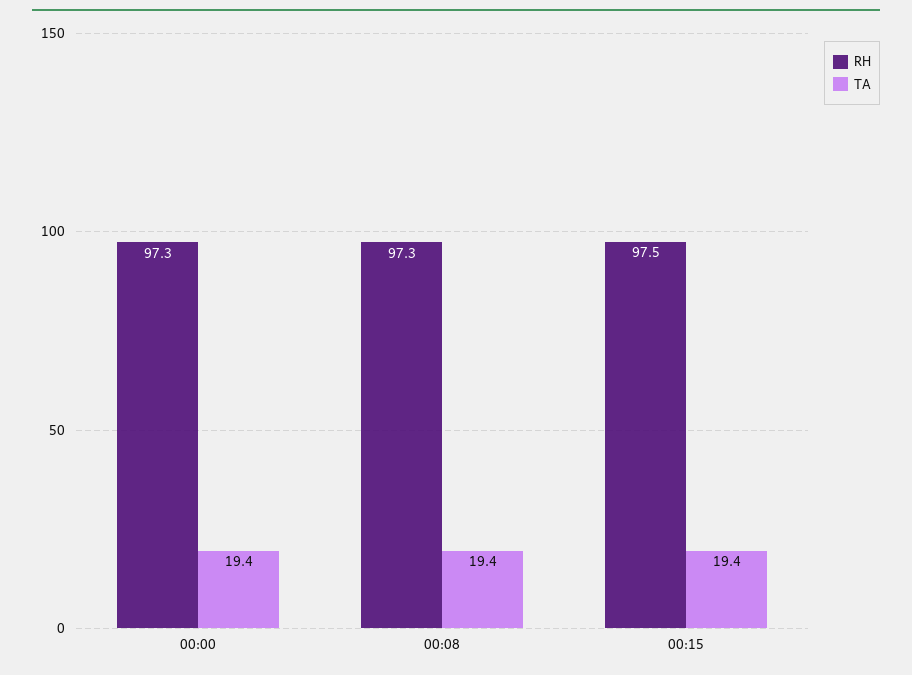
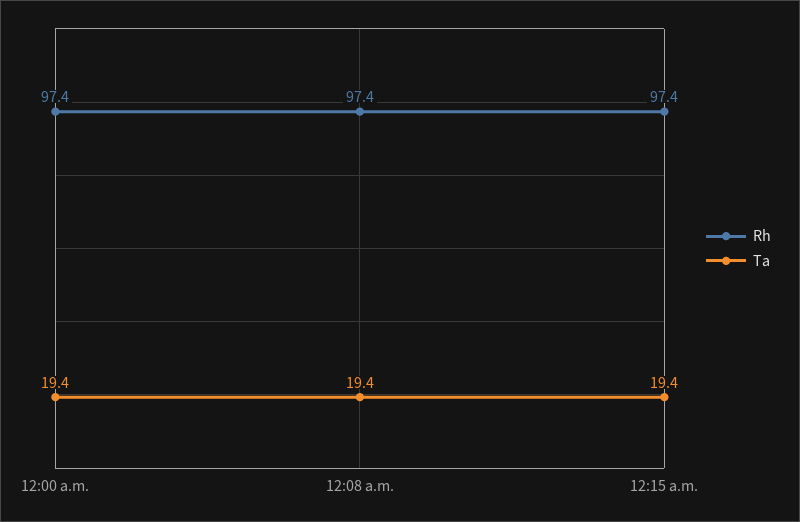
RH, 00:00: 97.3 -> 97.4
RH, 00:08: 97.3 -> 97.4
RH, 00:15: 97.5 -> 97.4

